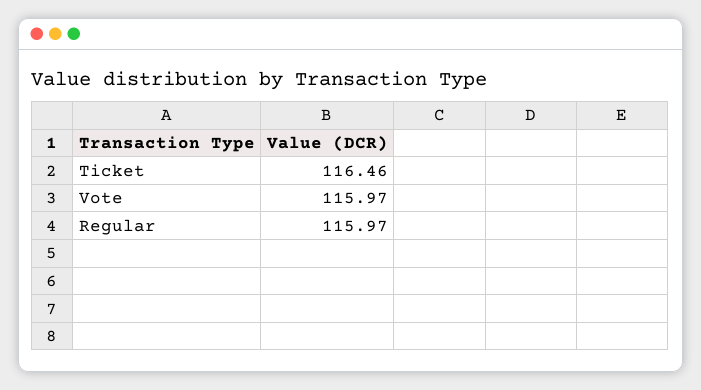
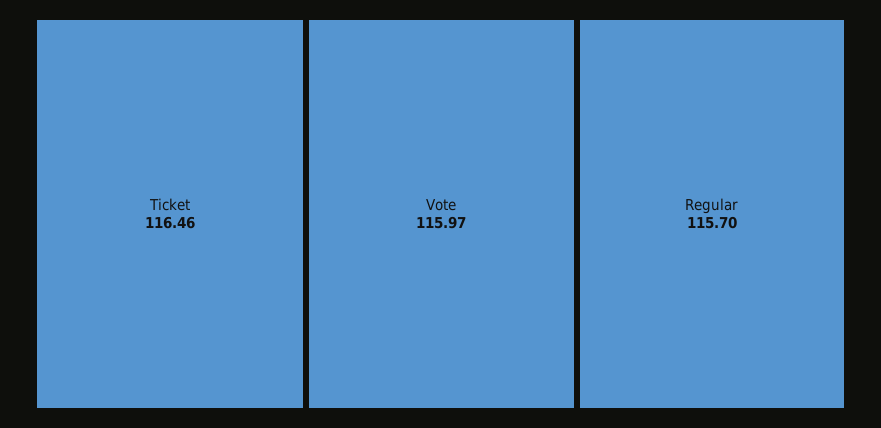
Regular: 115.97 -> 115.7

